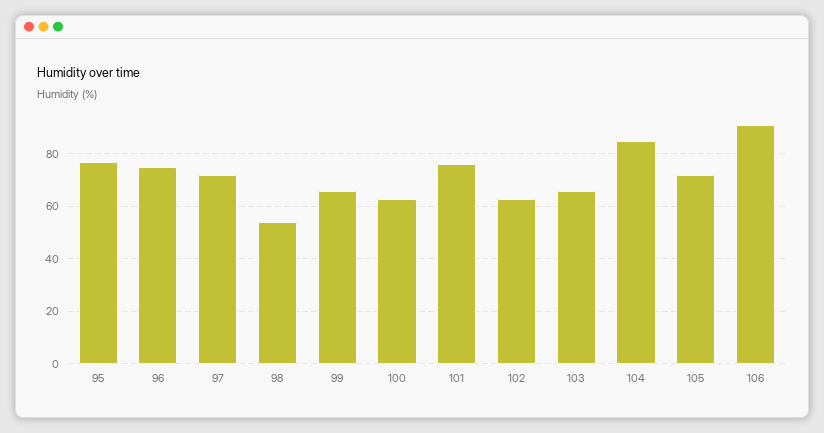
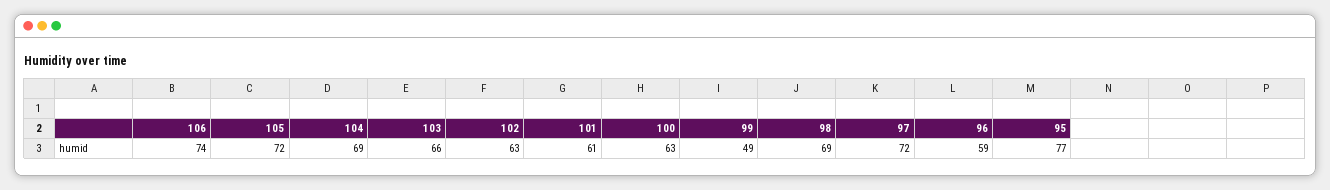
96: 75 -> 59
98: 55 -> 69
99: 65 -> 49
101: 75 -> 61
104: 85 -> 69
106: 90 -> 74

